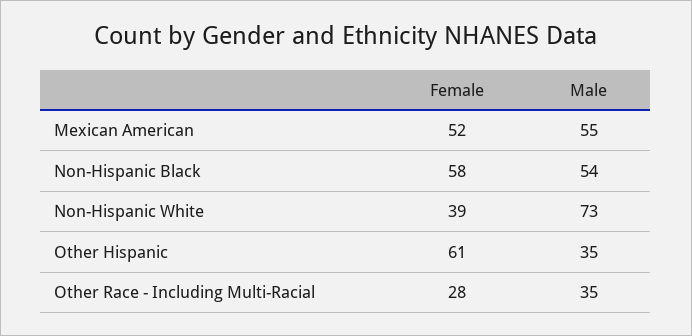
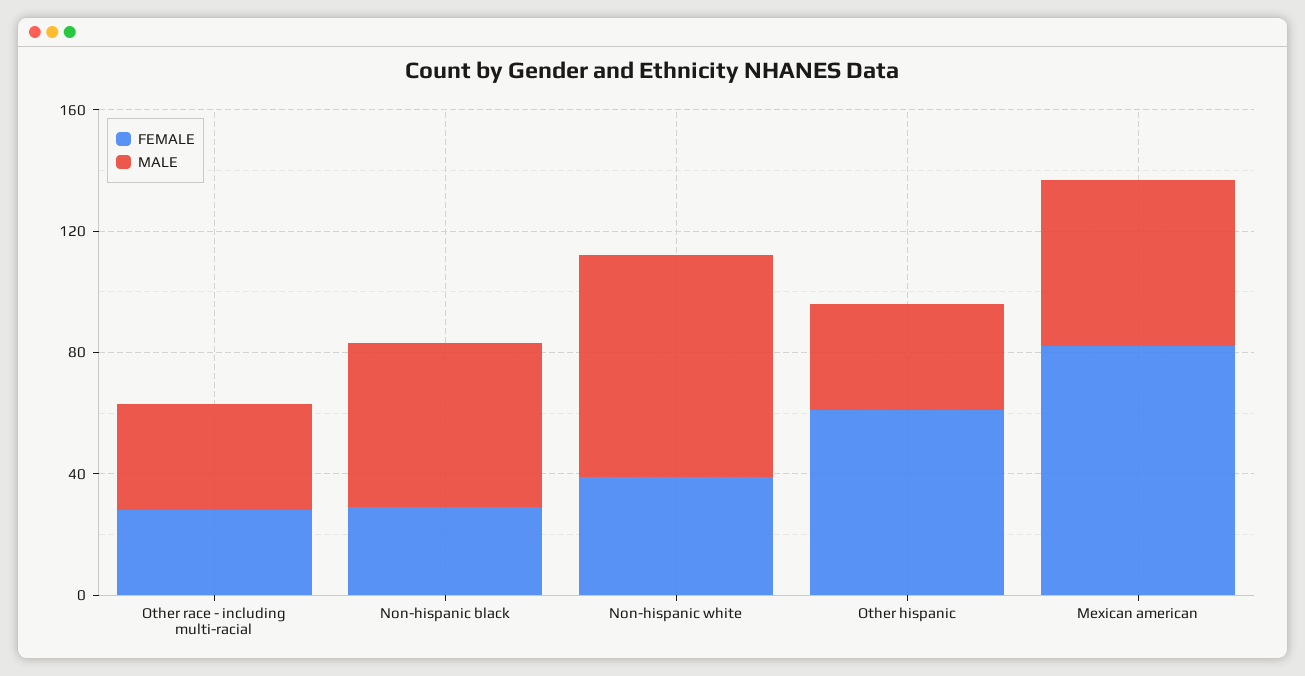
Female, Mexican American: 52 -> 80
Female, Non-Hispanic Black: 58 -> 30

